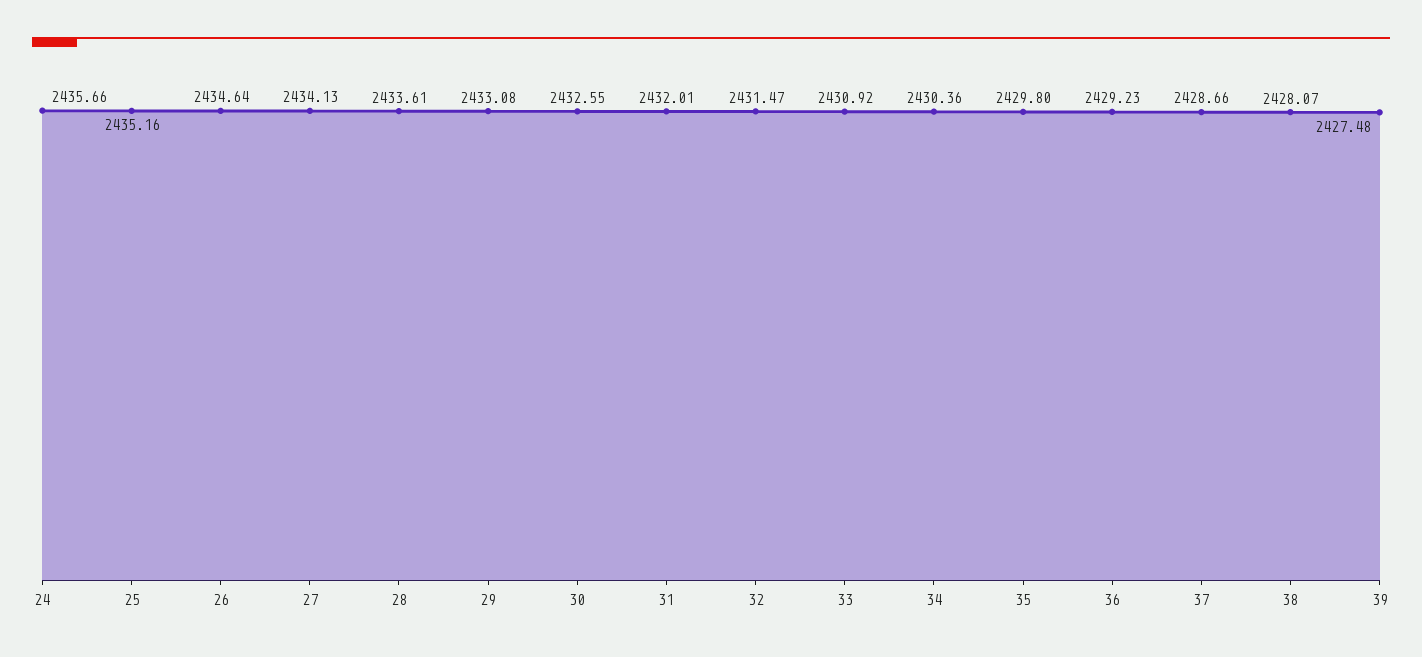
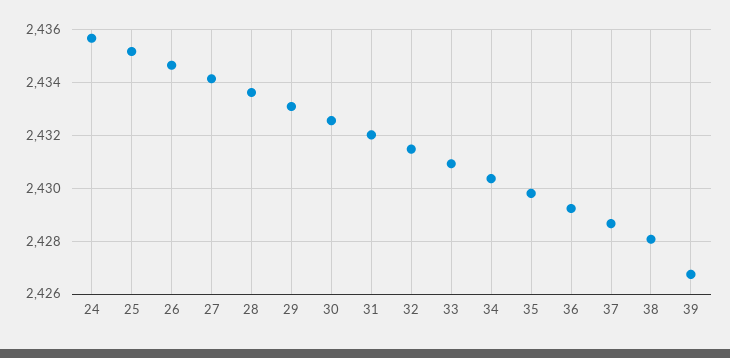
39: 2427.48 -> 2426.75

